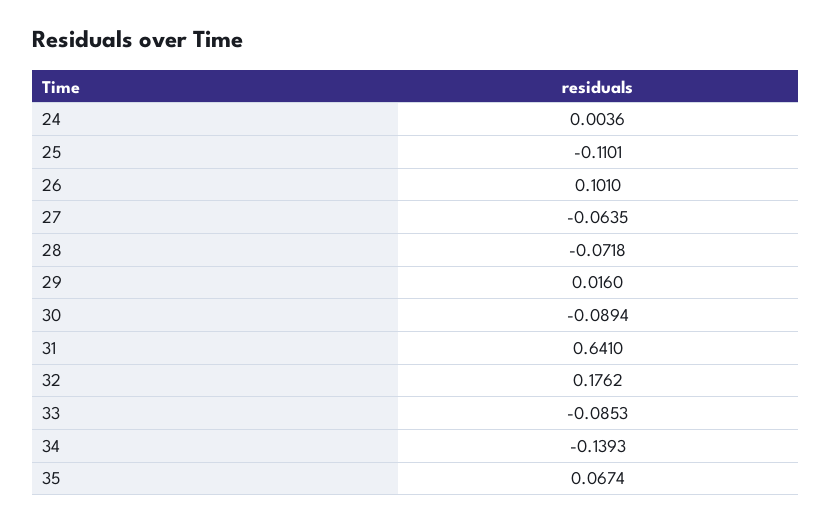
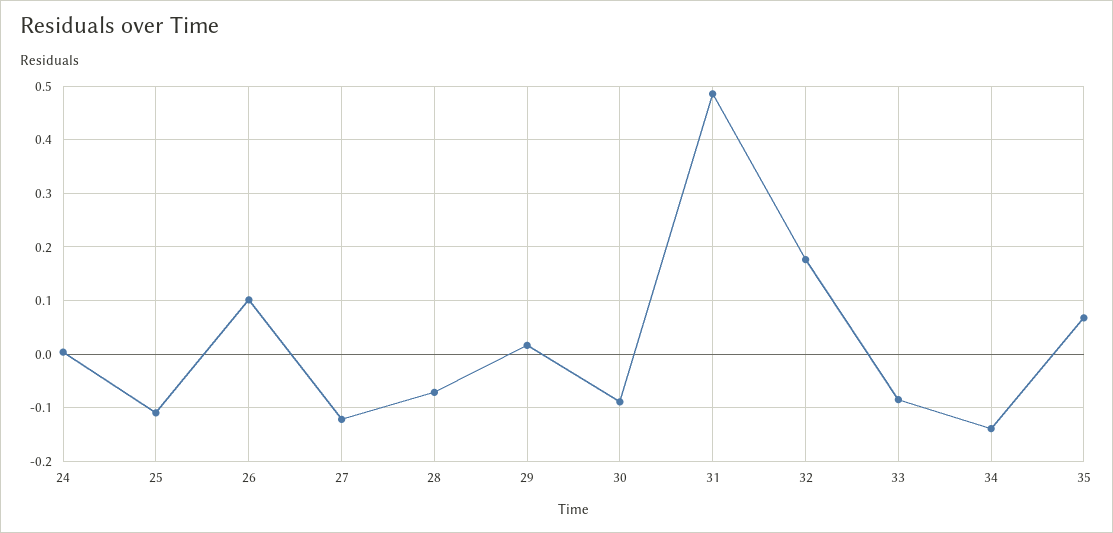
27: -0.0635 -> -0.12
31: 0.641 -> 0.48

